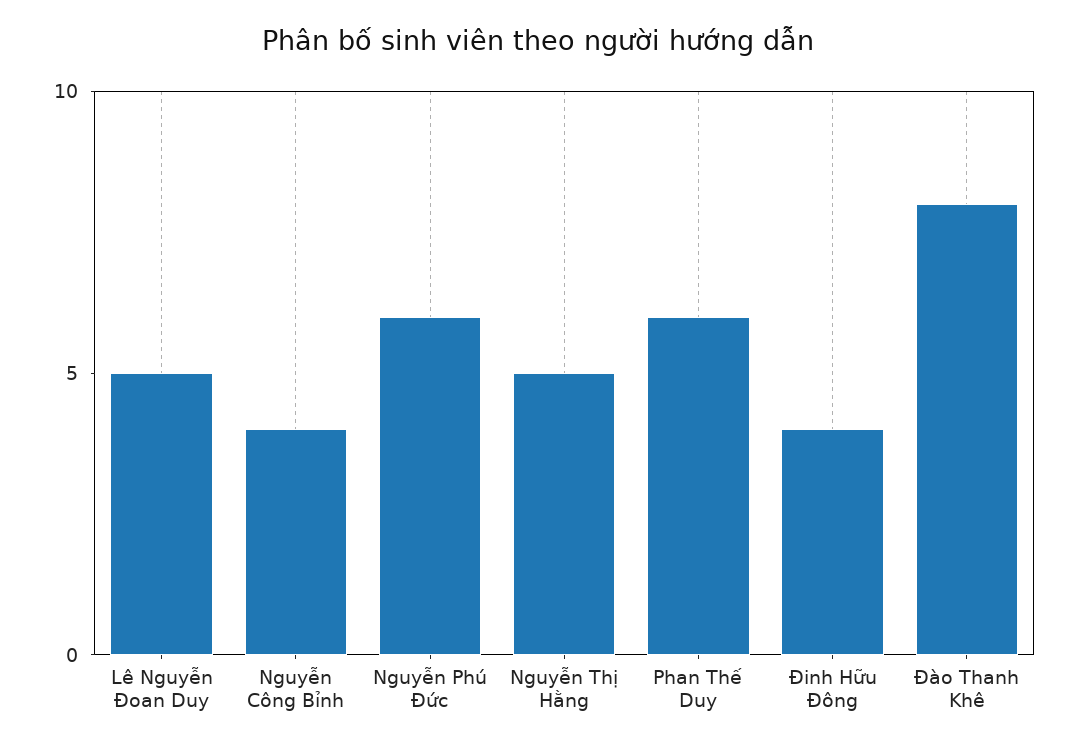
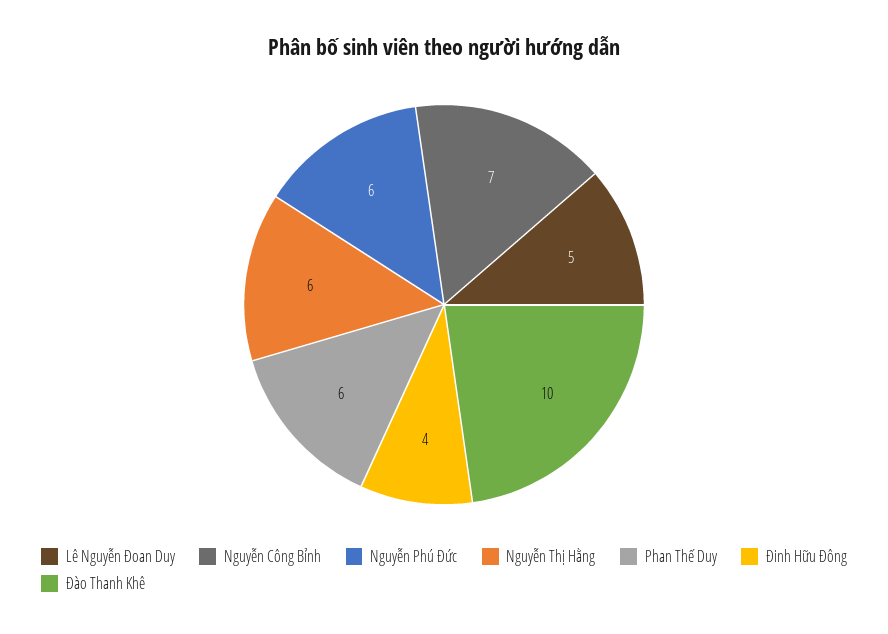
Nguyễn Công Bỉnh: 4 -> 7
Nguyễn Thị Hằng: 5 -> 6
Đào Thanh Khê: 8 -> 10

